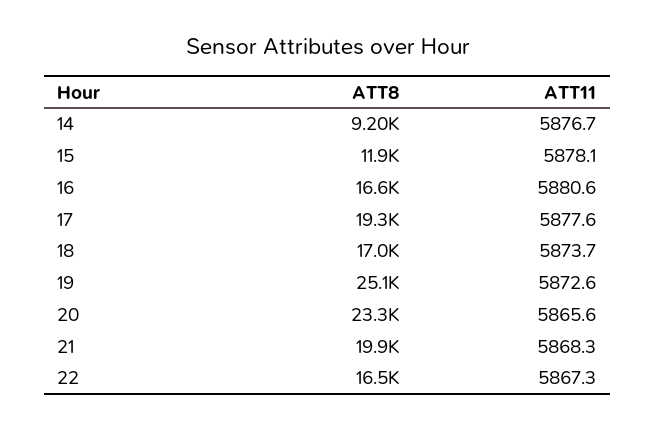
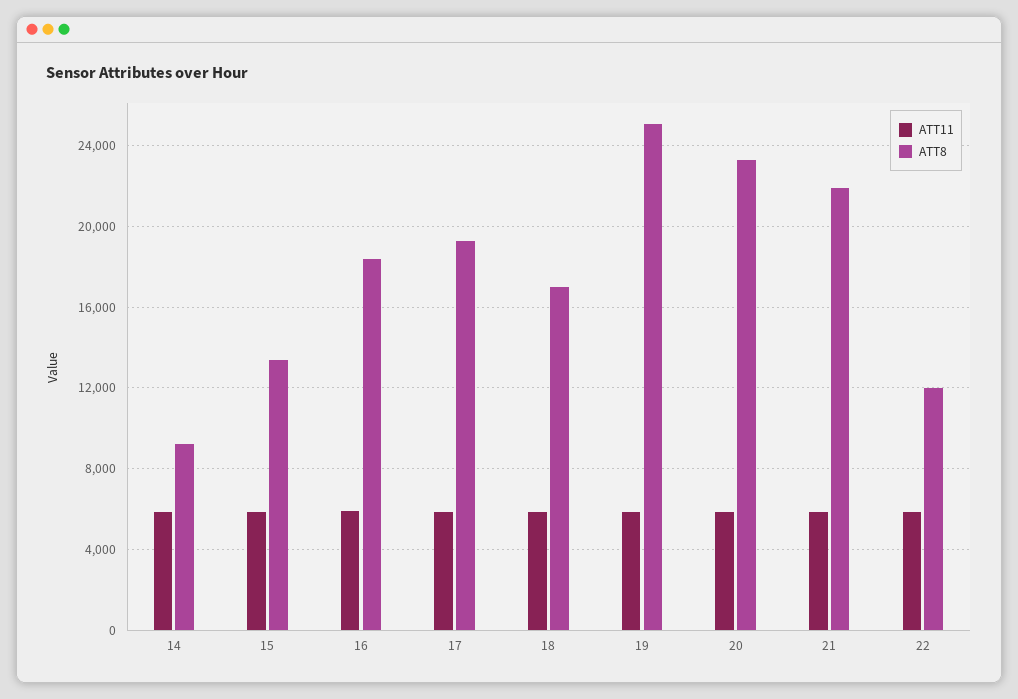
ATT8, 15: 11900 -> 13500
ATT8, 16: 16600 -> 18500
ATT8, 21: 19900 -> 22000
ATT8, 22: 16500 -> 12000

